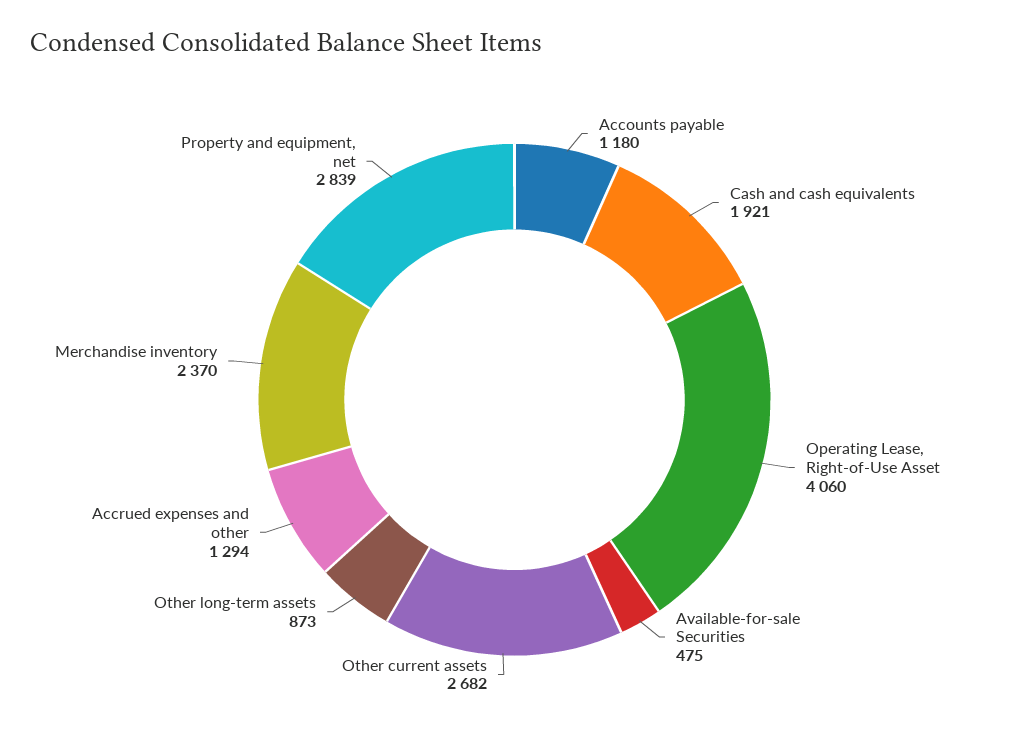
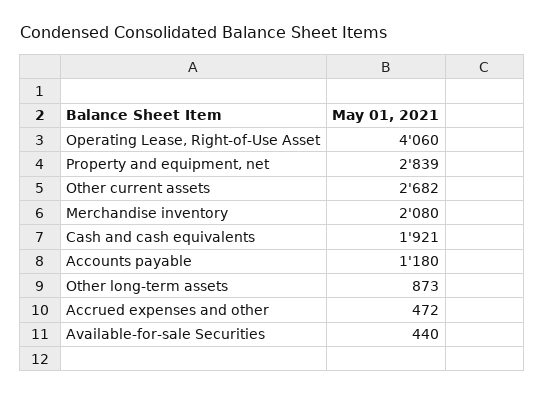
Available-for-sale Securities: 475 -> 440
Accrued expenses and other: 1294 -> 472
Merchandise inventory: 2370 -> 2080

